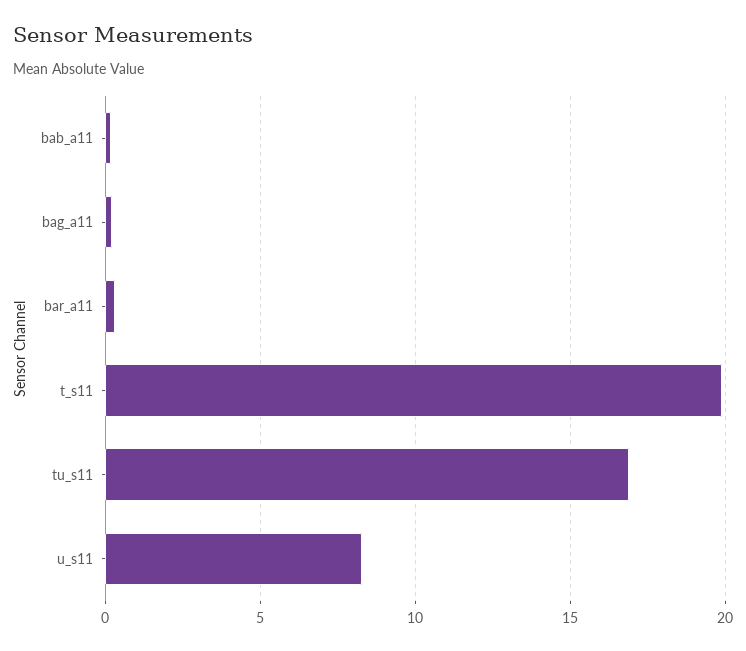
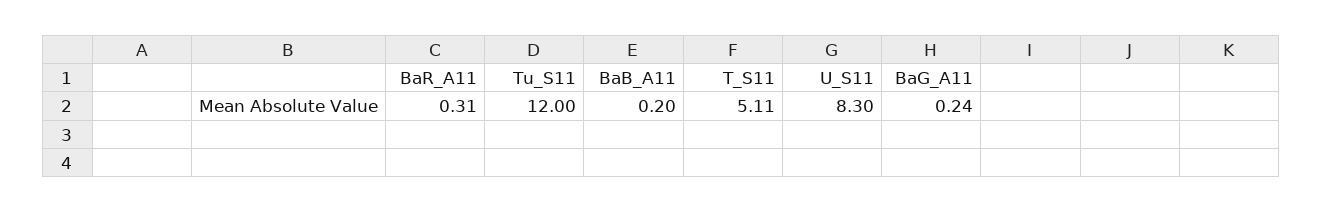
t_s11: 20 -> 5.11
tu_s11: 17 -> 12

